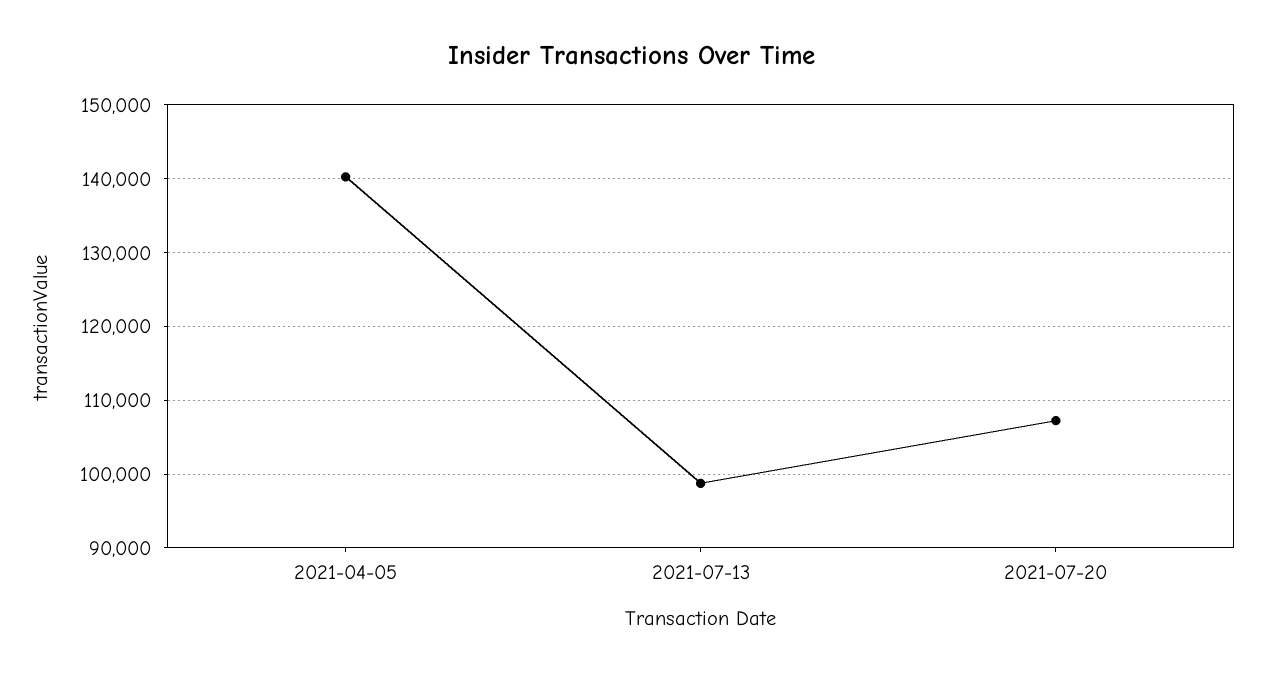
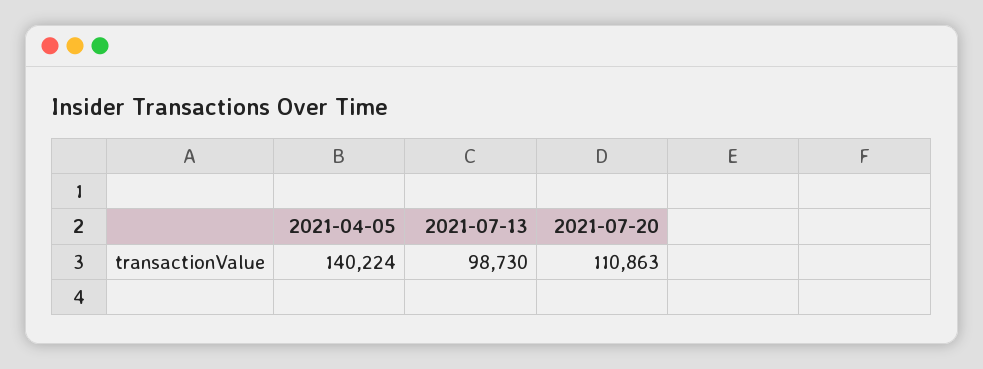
2021-07-20: 107000 -> 110863

